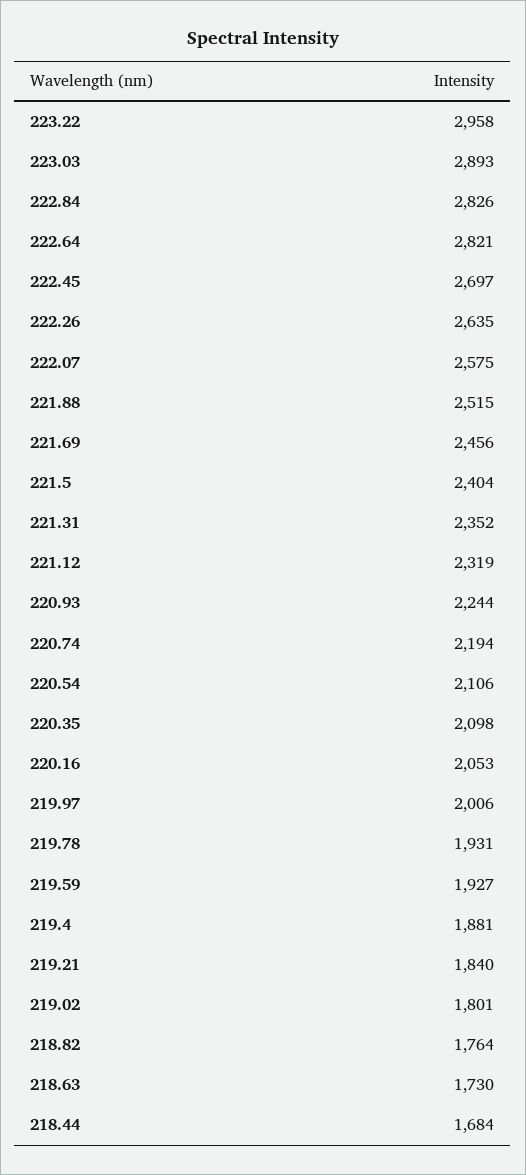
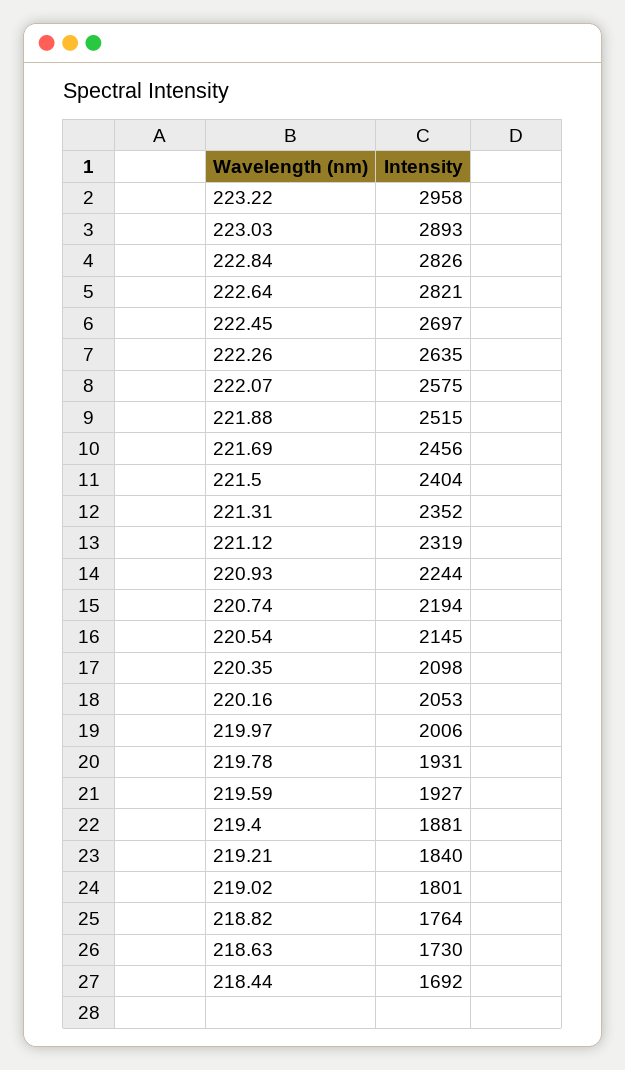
220.54: 2106 -> 2145
218.44: 1684 -> 1692

